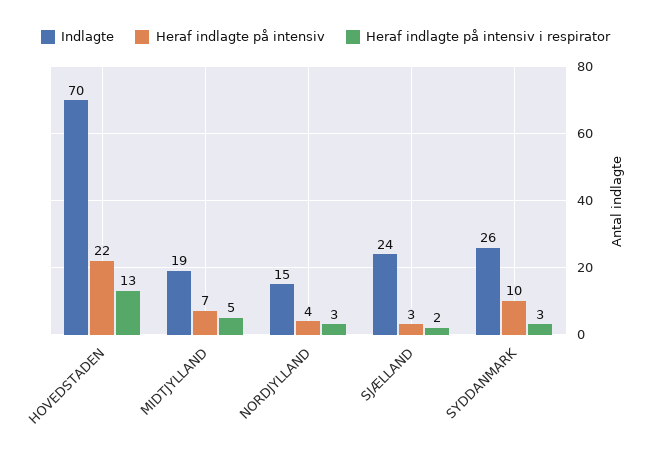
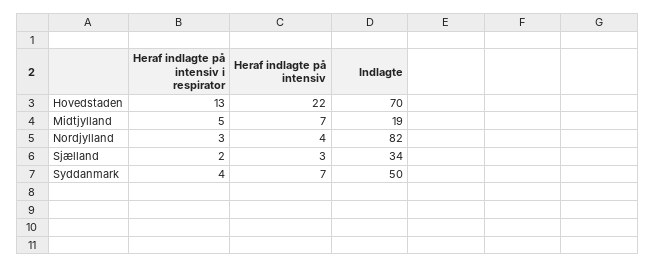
Indlagte, NORDJYLLAND: 15 -> 82
Indlagte, SJÆLLAND: 24 -> 34
Indlagte, SYDDANMARK: 26 -> 50
Heraf indlagte på intensiv, SYDDANMARK: 10 -> 7
Heraf indlagte på intensiv i respirator, SYDDANMARK: 3 -> 4

